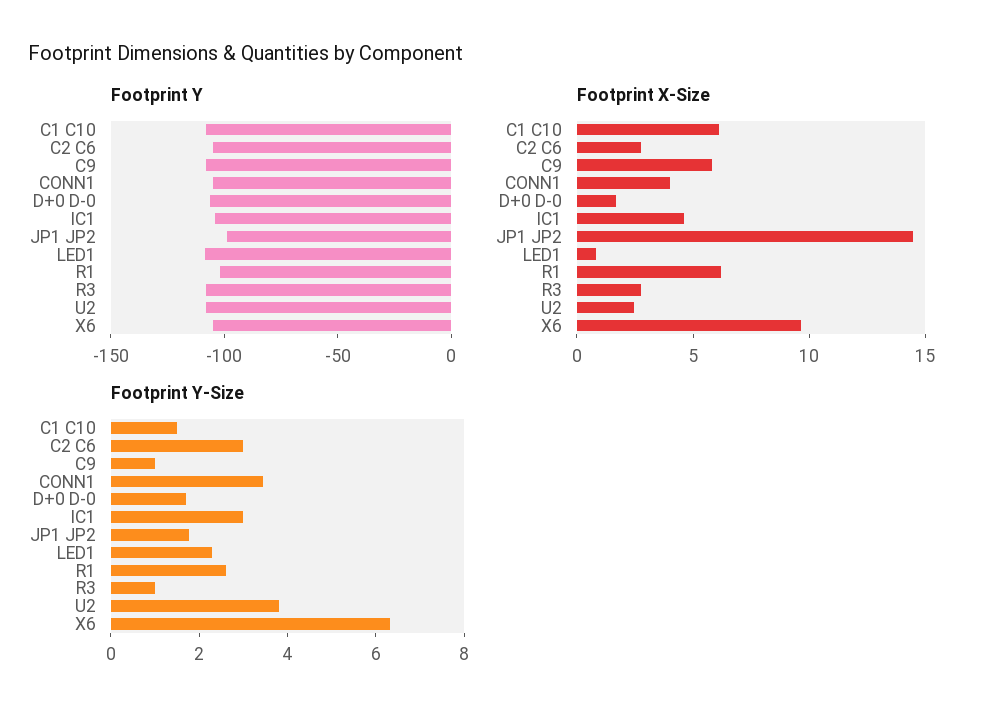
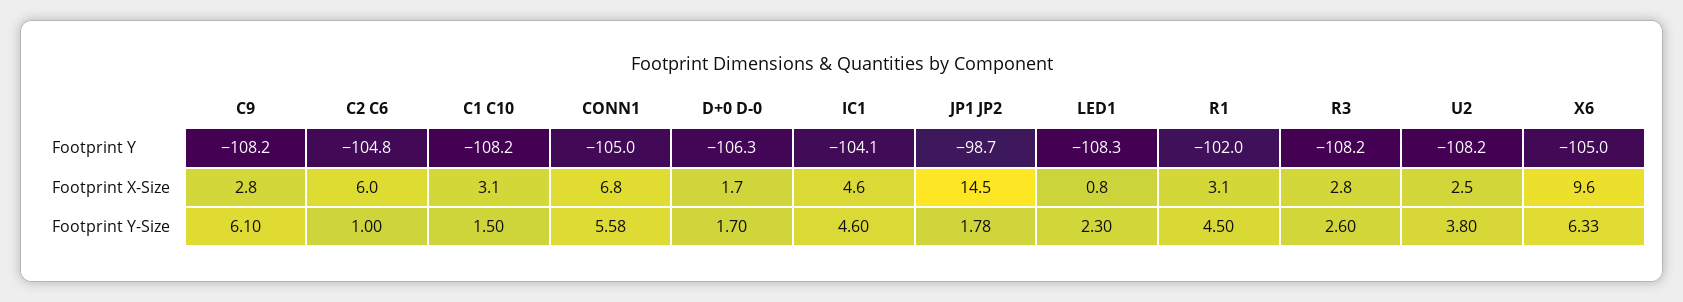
Footprint X-Size, C1 C10: 6 -> 3.1
Footprint X-Size, C2 C6: 3 -> 6
Footprint X-Size, C9: 6 -> 2.8
Footprint X-Size, CONN1: 4 -> 6.8
Footprint X-Size, R1: 6 -> 3.1
Footprint Y-Size, C2 C6: 3 -> 1
Footprint Y-Size, C9: 1 -> 6.1
Footprint Y-Size, CONN1: 3.5 -> 5.58
Footprint Y-Size, IC1: 3 -> 4.6
Footprint Y-Size, R1: 2.5 -> 4.5
Footprint Y-Size, R3: 1 -> 2.6

